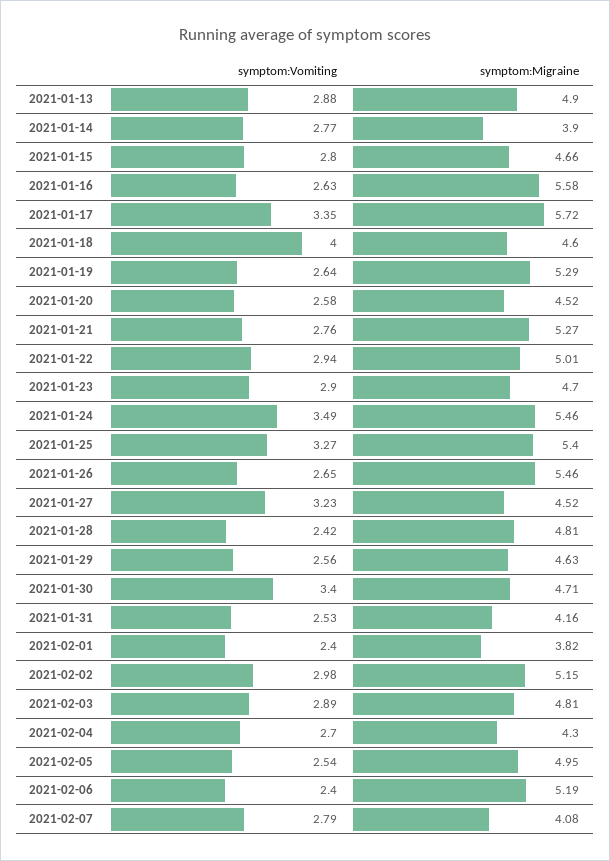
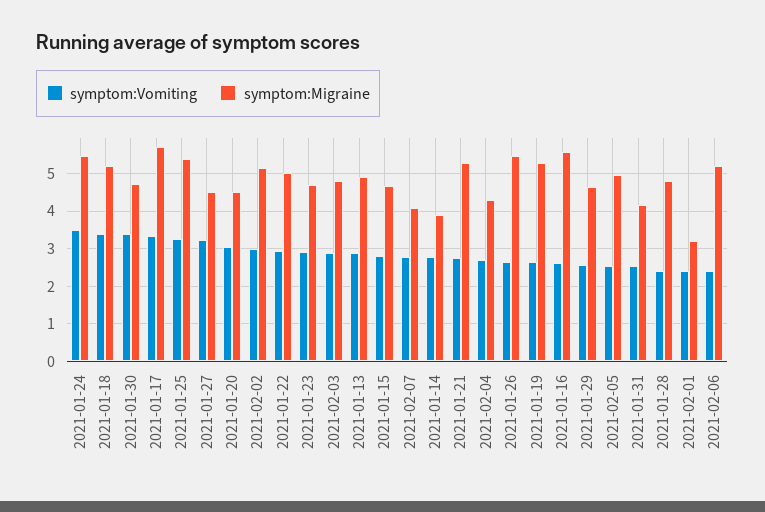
symptom:Vomiting, 2021-01-18: 4 -> 3.4
symptom:Migraine, 2021-01-18: 4.6 -> 5.2
symptom:Vomiting, 2021-01-20: 2.58 -> 3
symptom:Migraine, 2021-02-01: 3.82 -> 3.2

